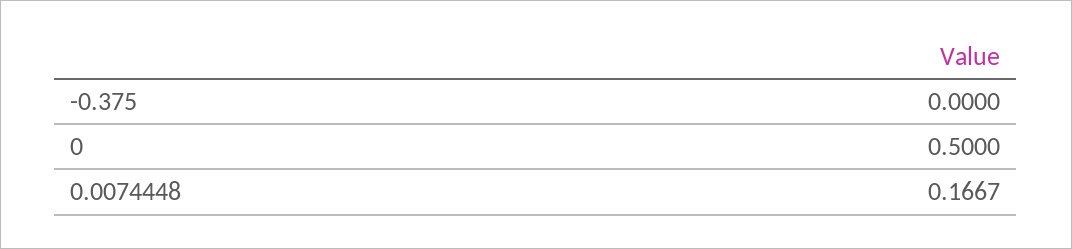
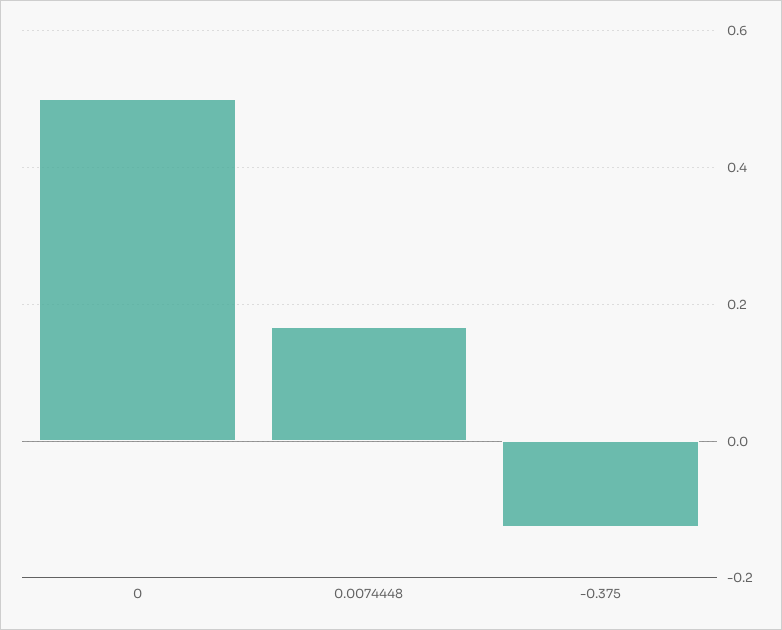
-0.375: 0 -> -0.12

